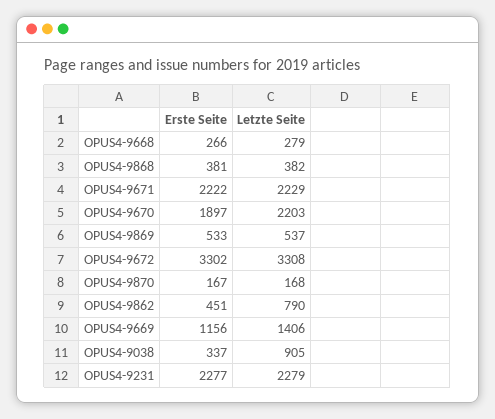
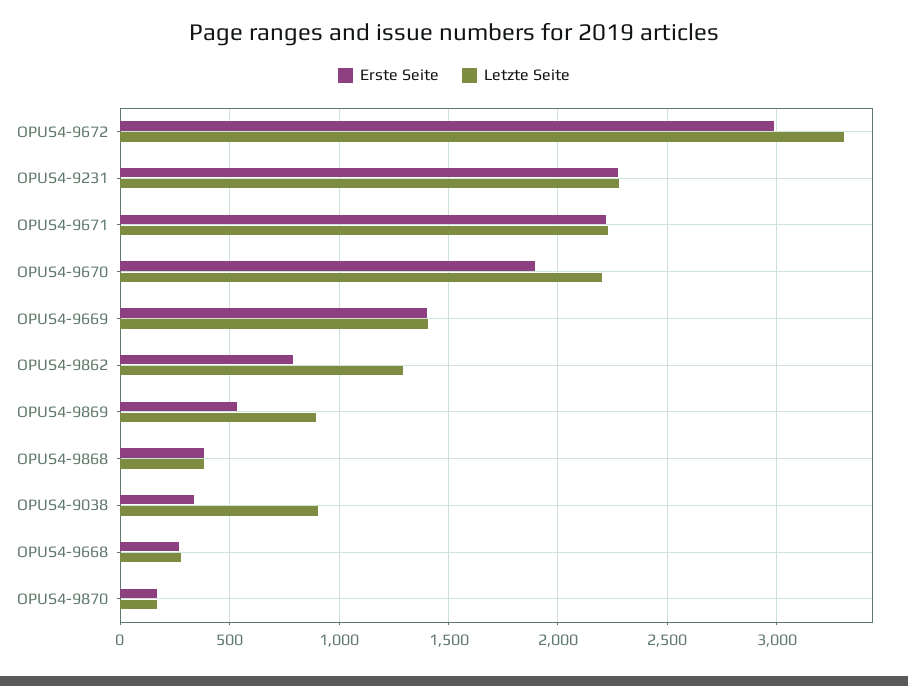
Letzte Seite, OPUS4-9869: 537 -> 900
Erste Seite, OPUS4-9672: 3302 -> 3000
Erste Seite, OPUS4-9862: 451 -> 800
Letzte Seite, OPUS4-9862: 790 -> 1300
Erste Seite, OPUS4-9669: 1156 -> 1400

